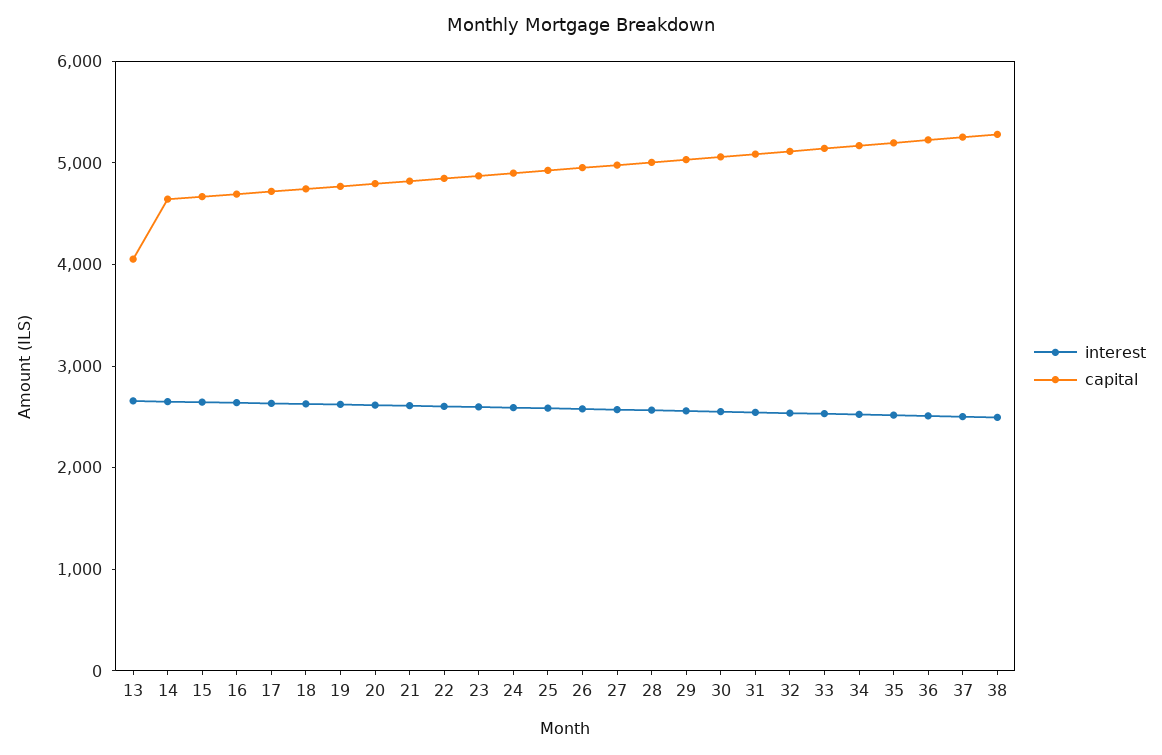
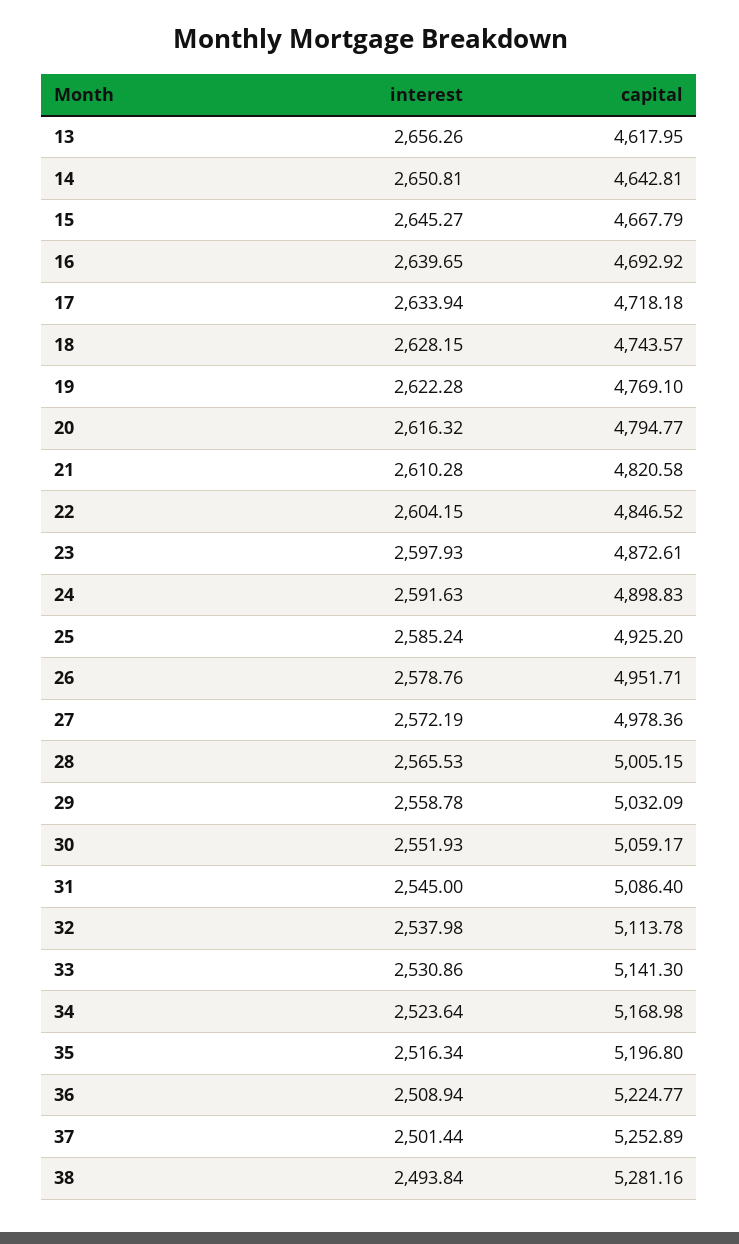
capital, 13: 4000 -> 4617.95

